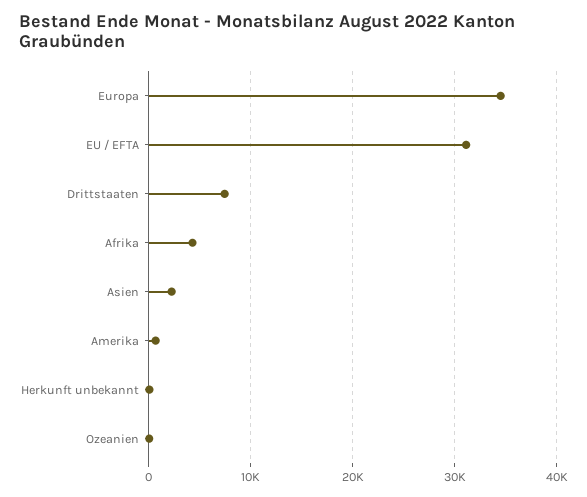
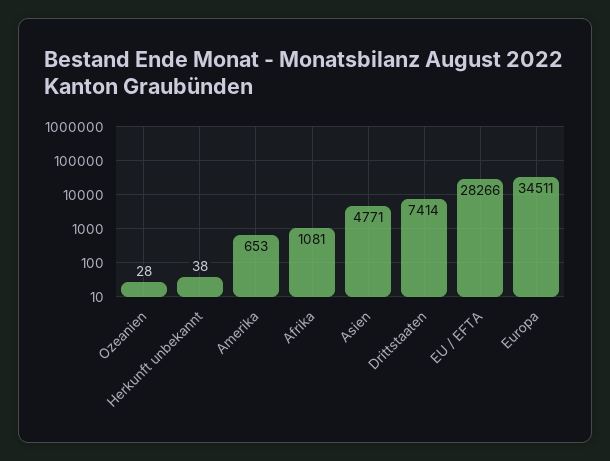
EU / EFTA: 31000 -> 28266
Afrika: 4000 -> 1081
Asien: 2000 -> 4771

